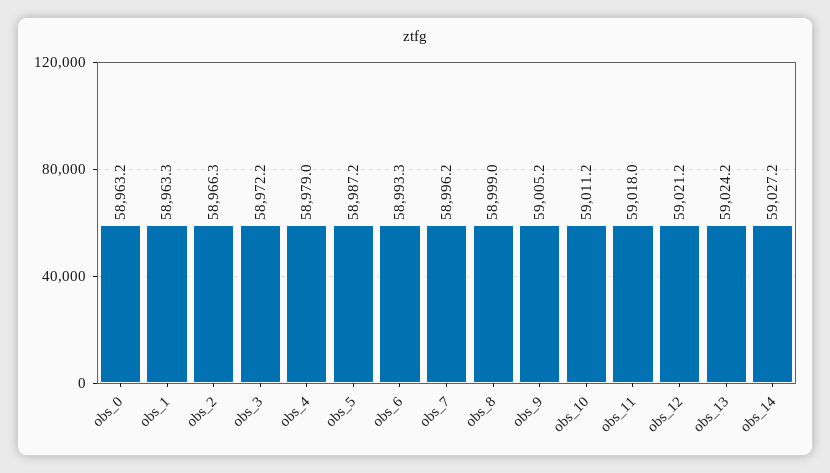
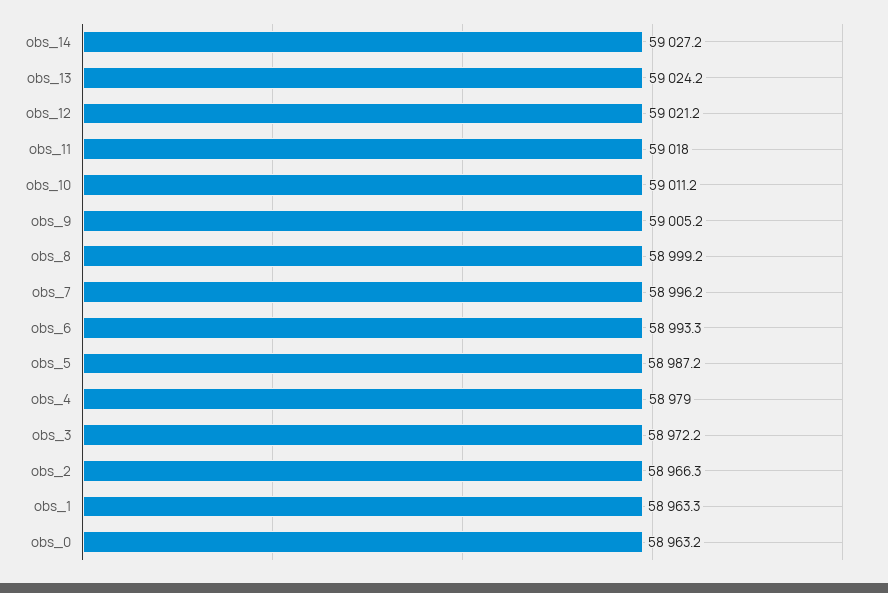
obs_8: 58999 -> 58999.2

